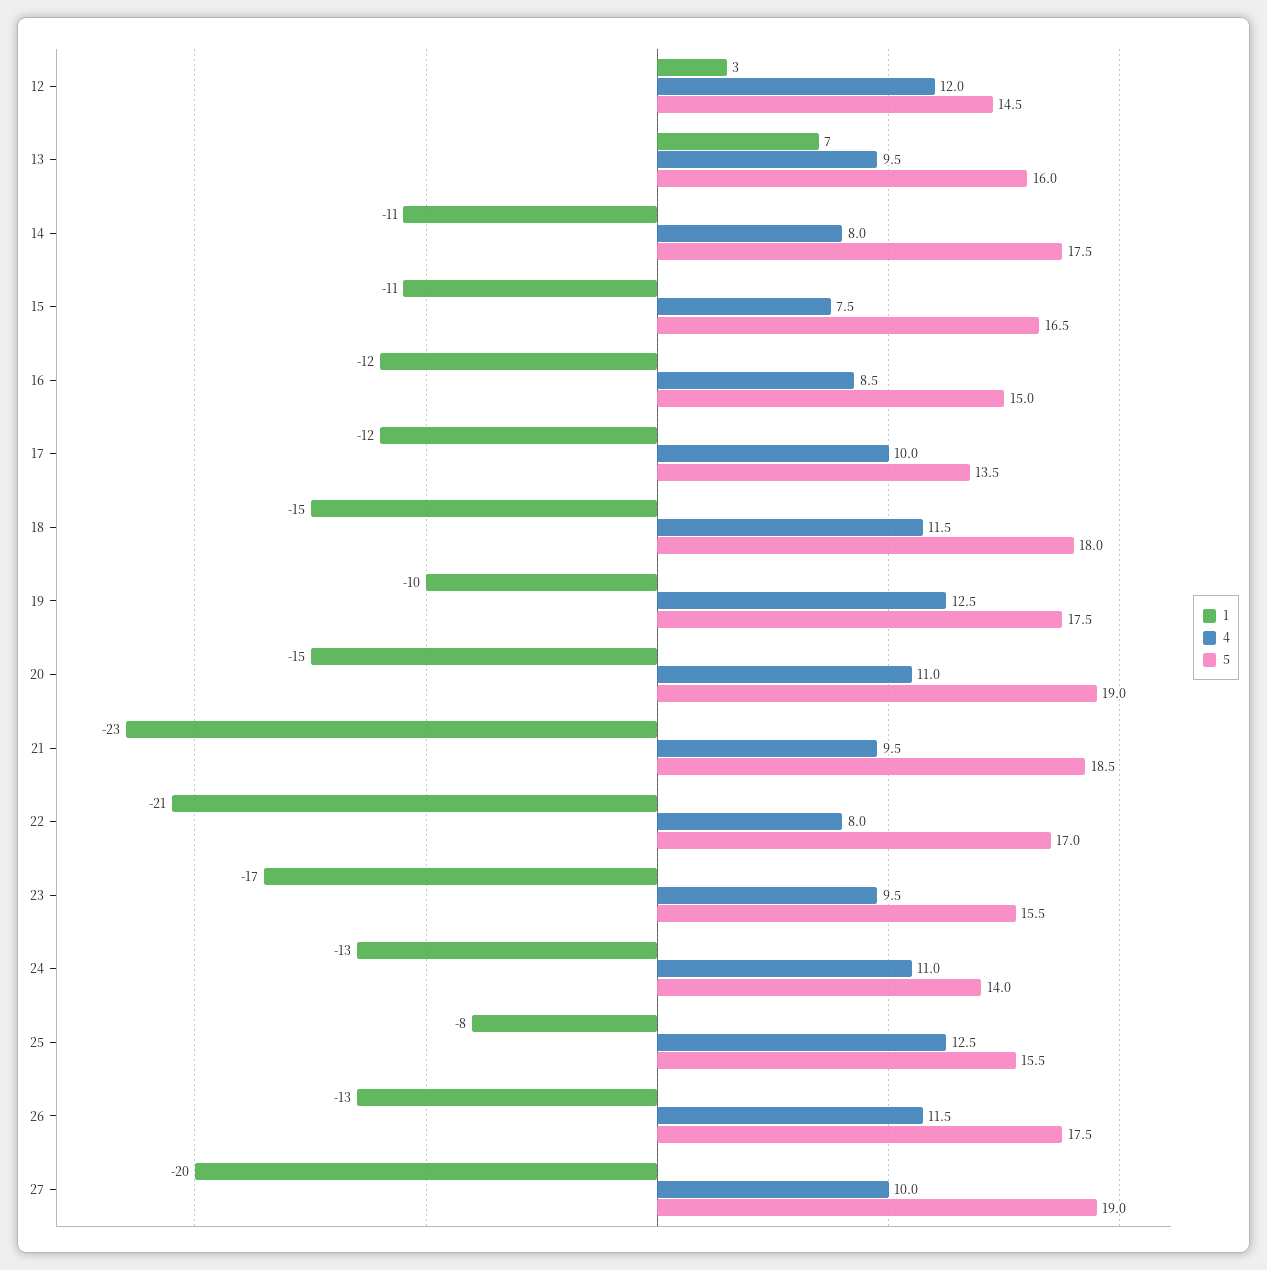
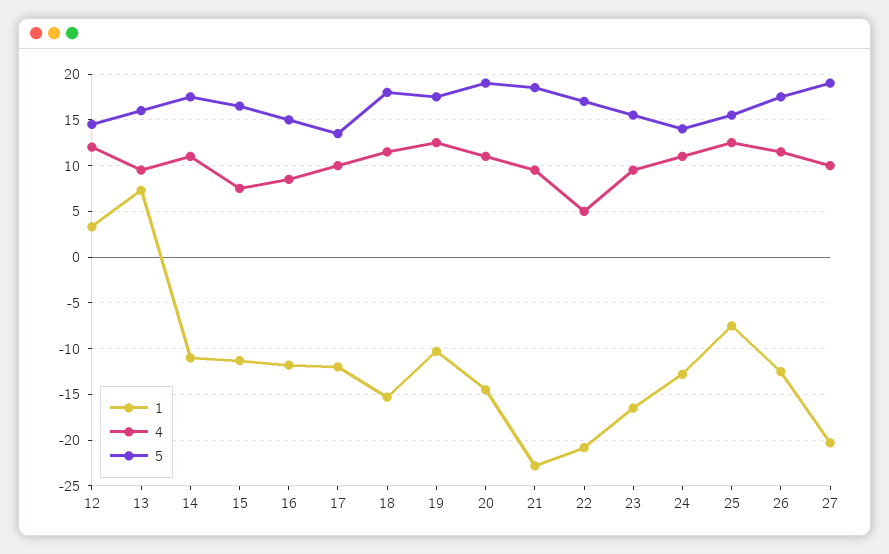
4, 14: 8 -> 11
4, 22: 8 -> 5

